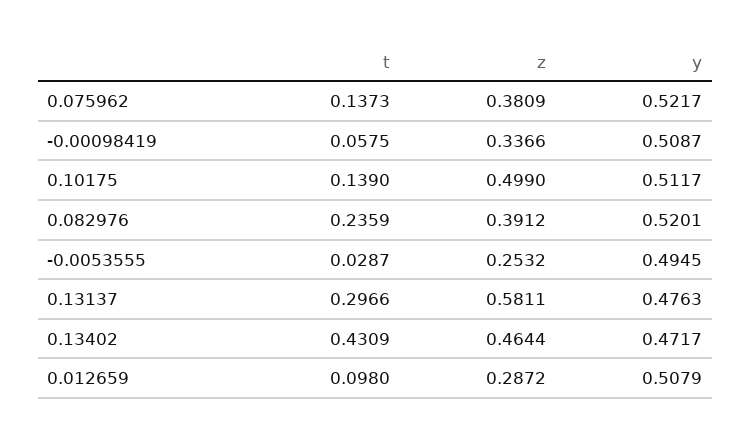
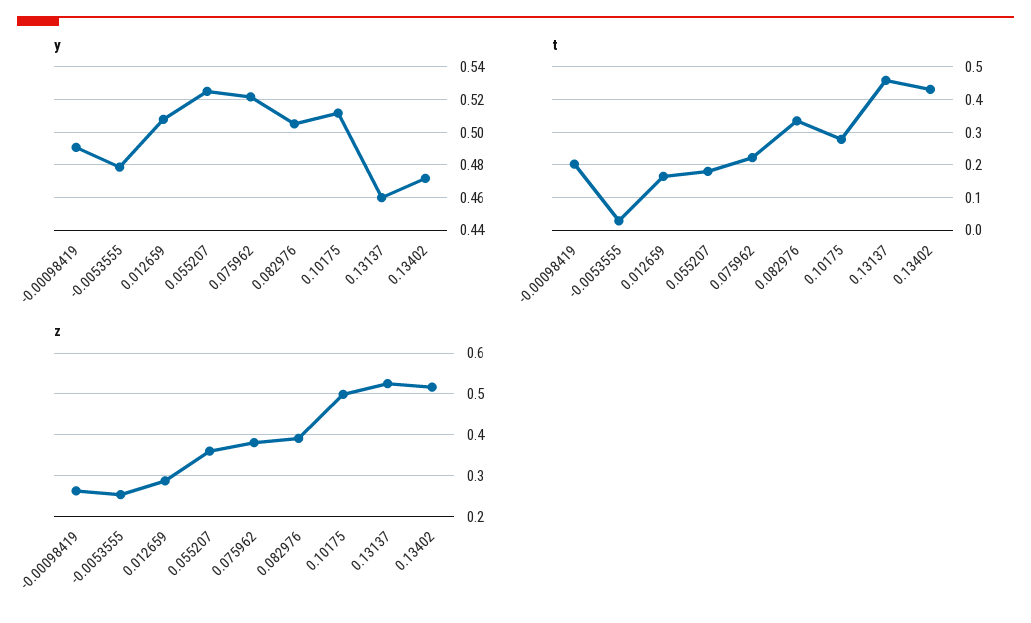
t, 0.075962: 0.1373 -> 0.22
t, -0.00098419: 0.0575 -> 0.2
z, -0.00098419: 0.3366 -> 0.26
y, -0.00098419: 0.5087 -> 0.49
t, 0.10175: 0.139 -> 0.28
t, 0.082976: 0.2359 -> 0.34
y, 0.082976: 0.5201 -> 0.505
y, -0.0053555: 0.4945 -> 0.48
t, 0.13137: 0.2966 -> 0.46
z, 0.13137: 0.5811 -> 0.52
y, 0.13137: 0.4763 -> 0.46
z, 0.13402: 0.4644 -> 0.52
t, 0.012659: 0.098 -> 0.16
y, 0.055207: none -> 0.525
t, 0.055207: none -> 0.18
z, 0.055207: none -> 0.36

